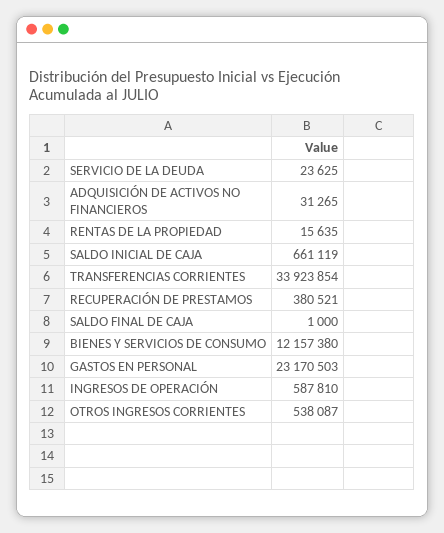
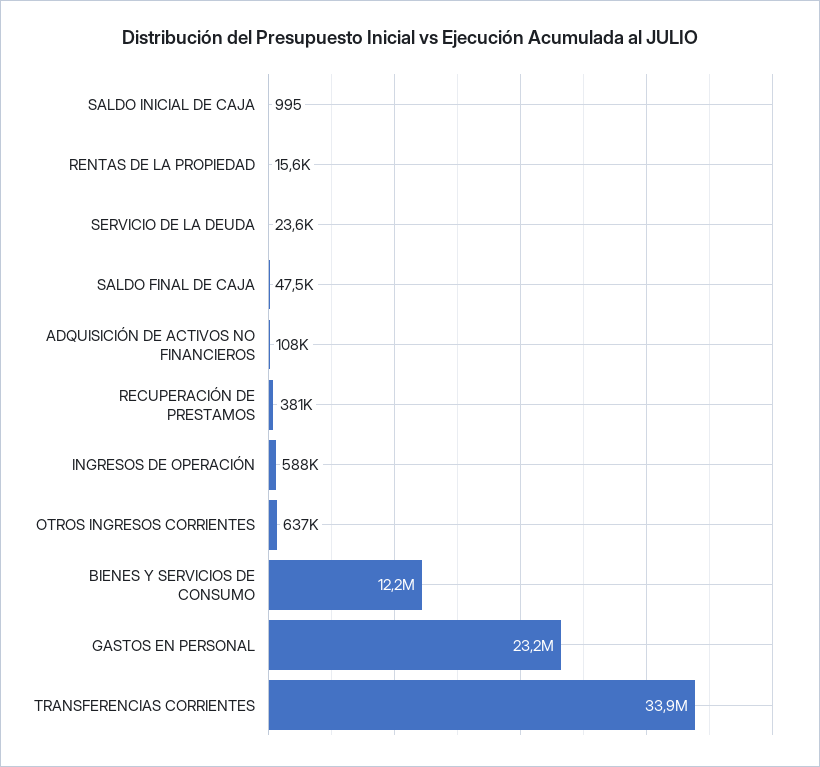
ADQUISICIÓN DE ACTIVOS NO FINANCIEROS: 31265 -> 108000
SALDO INICIAL DE CAJA: 661119 -> 995
SALDO FINAL DE CAJA: 1000 -> 47500
OTROS INGRESOS CORRIENTES: 538087 -> 637000

